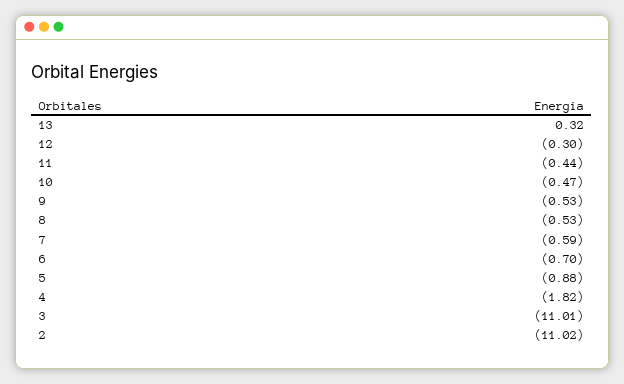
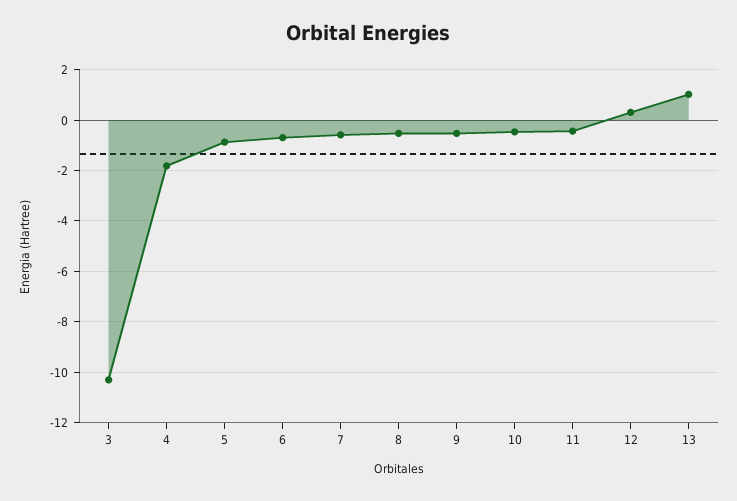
13: 0.32 -> 1
12: -0.3 -> 0.25
3: -11.01 -> -10.25
2: -11.02 -> none

